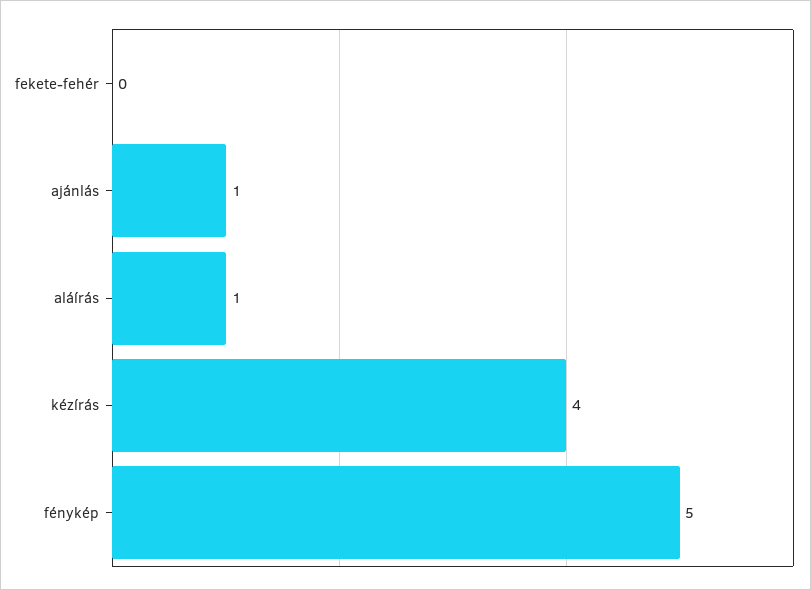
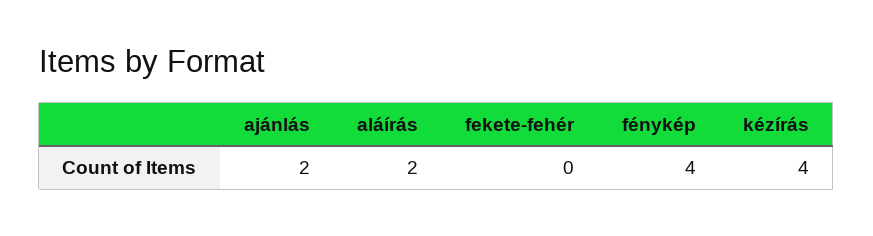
ajánlás: 1 -> 2
aláírás: 1 -> 2
fénykép: 5 -> 4

